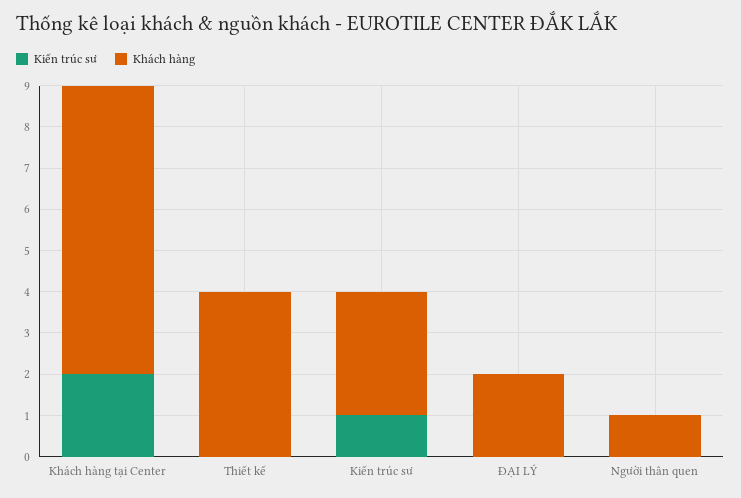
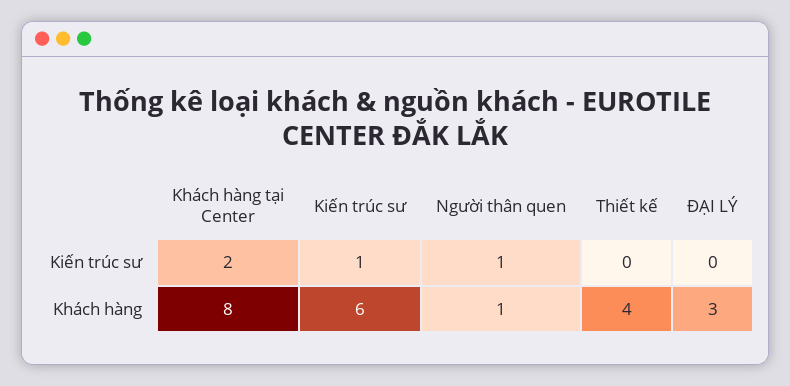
Khách hàng, Khách hàng tại Center: 7 -> 8
Khách hàng, Kiến trúc sư: 3 -> 6
Khách hàng, ĐẠI LÝ: 2 -> 3
Kiến trúc sư, Người thân quen: 0 -> 1

